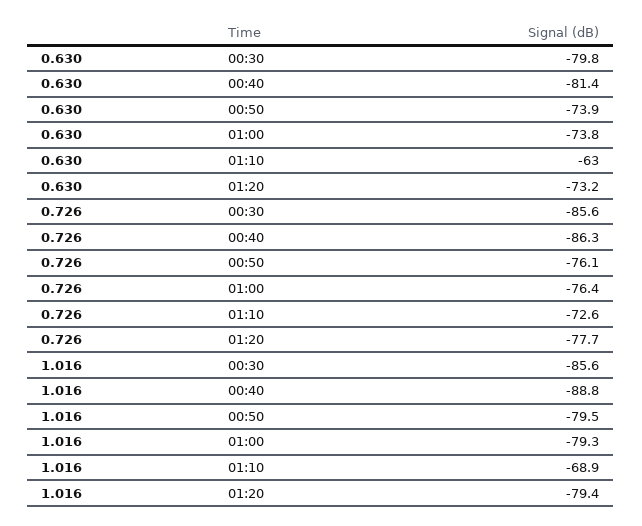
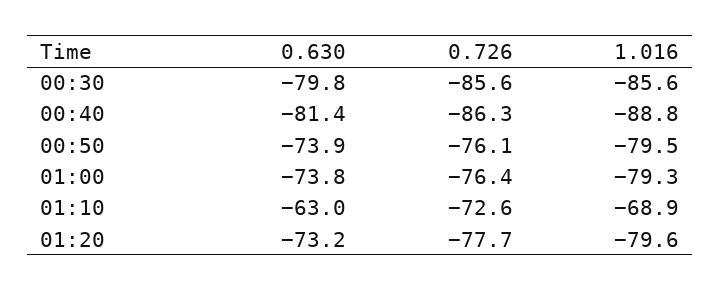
1.016, 01:20: -79.4 -> -79.6

